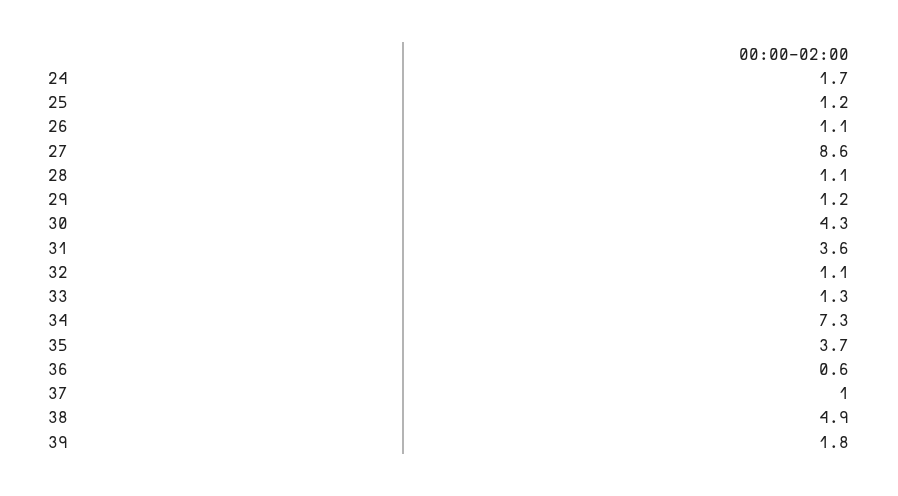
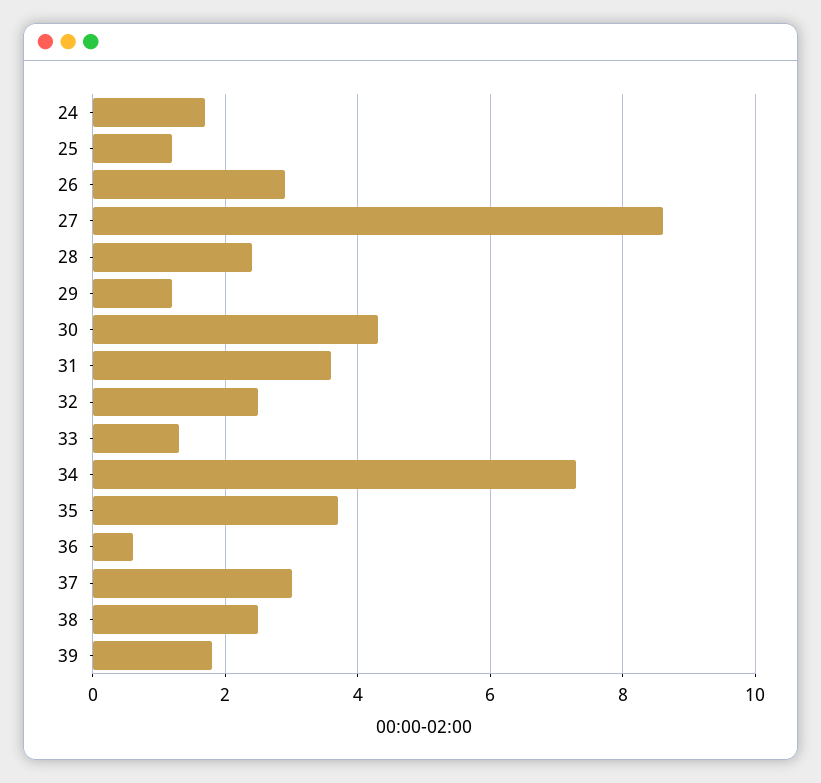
26: 1.1 -> 3
28: 1.1 -> 2.5
32: 1.1 -> 2.5
37: 1 -> 3
38: 4.9 -> 2.5

